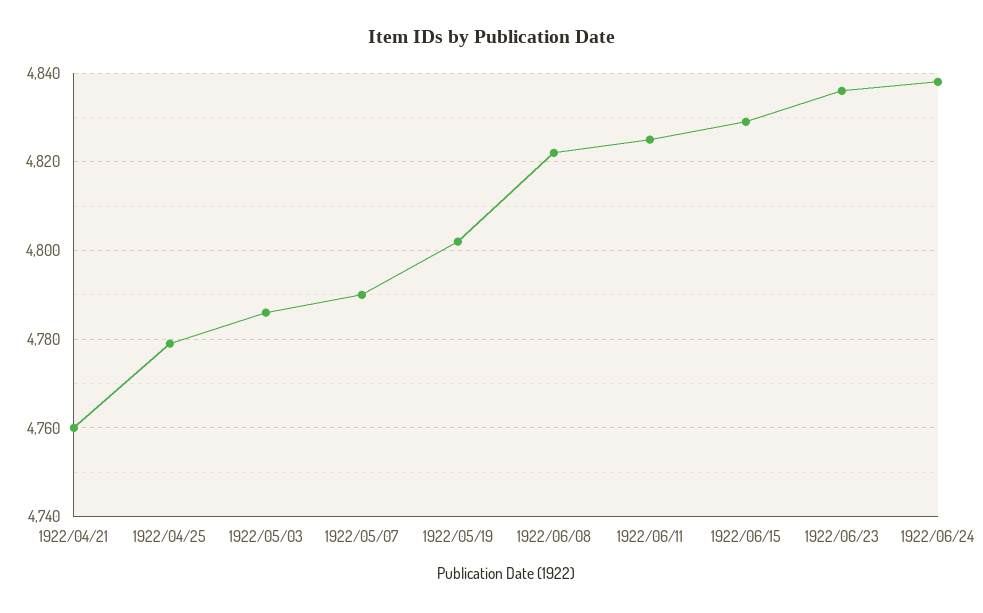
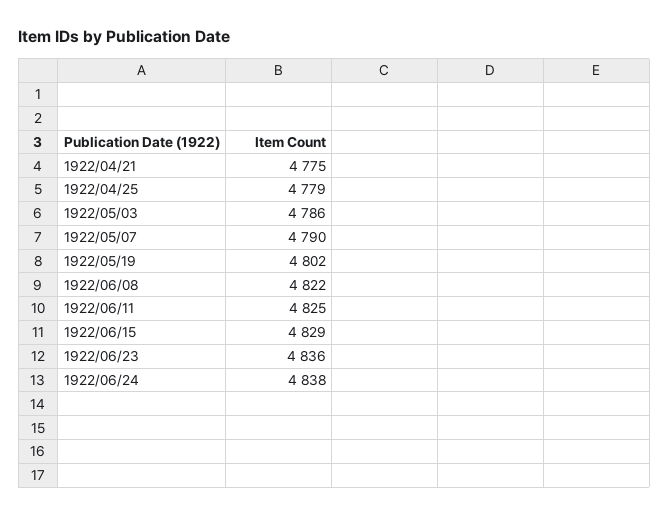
1922/04/21: 4760 -> 4775

